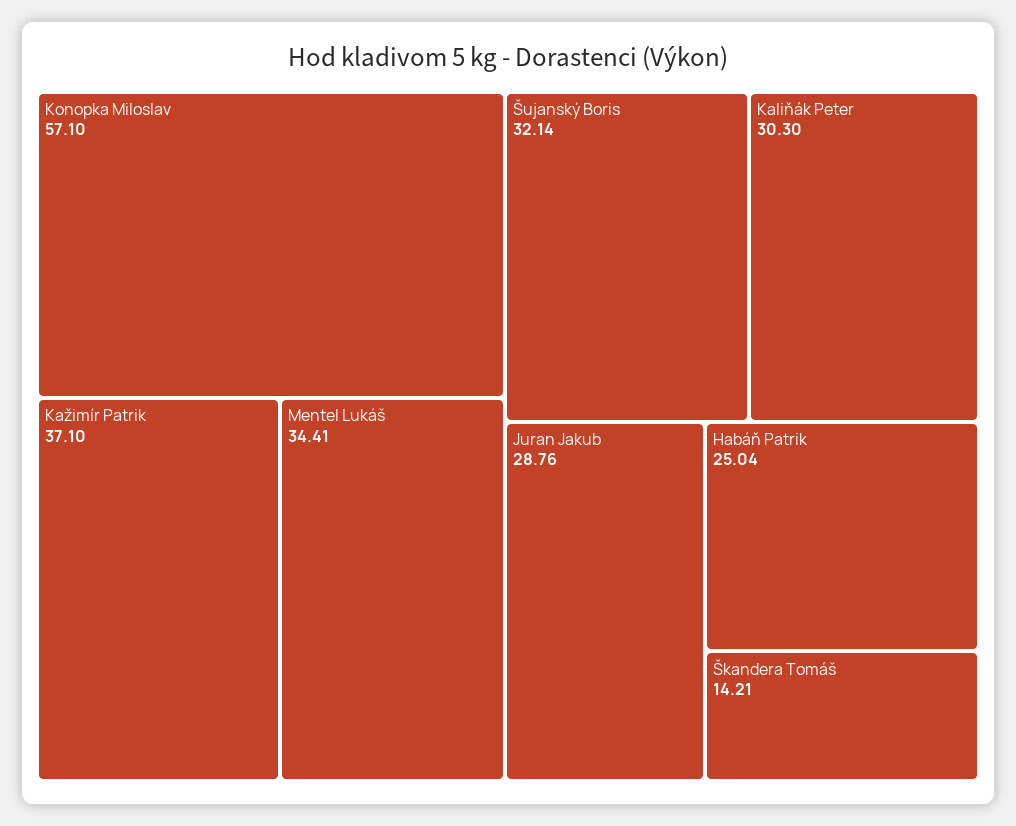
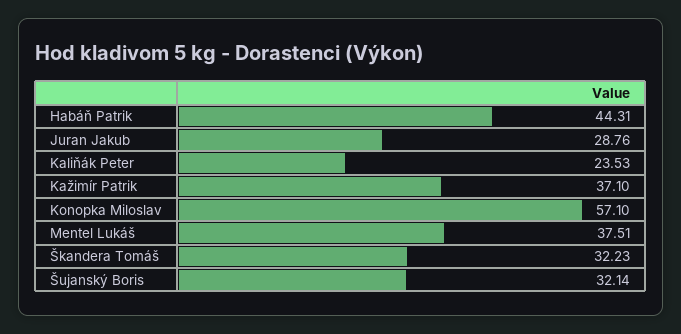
Mentel Lukáš: 34.41 -> 37.51
Kaliňák Peter: 30.3 -> 23.53
Habáň Patrik: 25.04 -> 44.31
Škandera Tomáš: 14.21 -> 32.23

